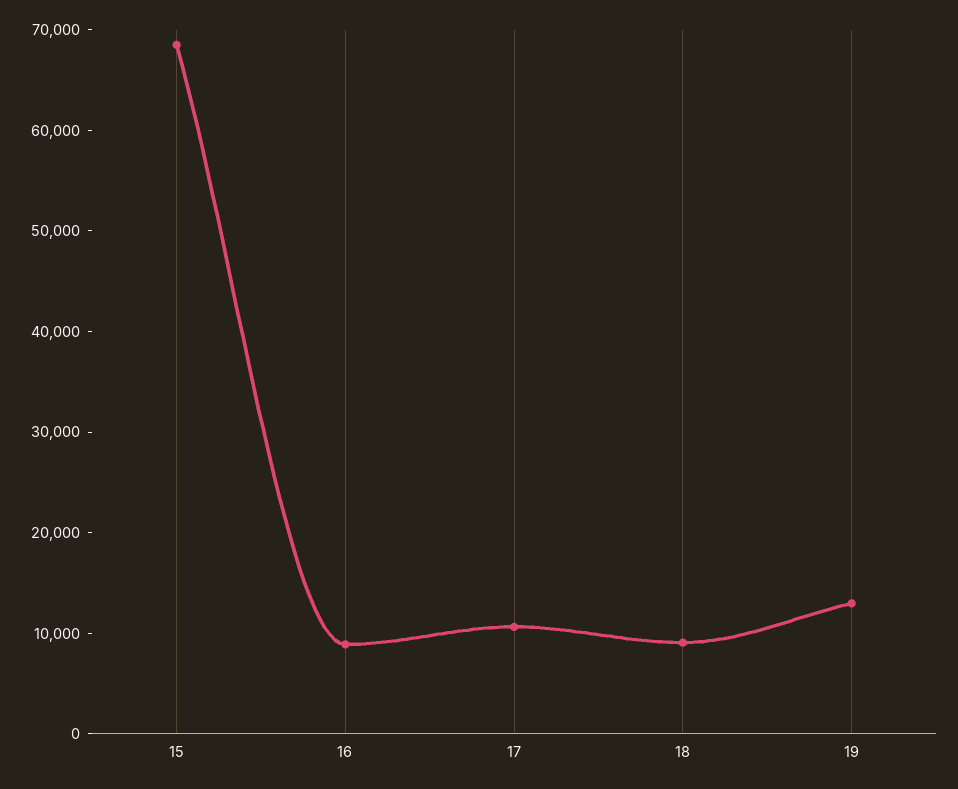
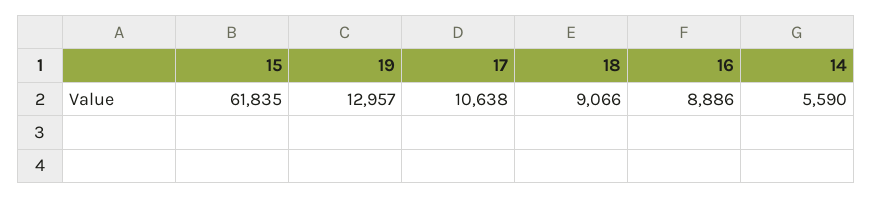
15: 68000 -> 61835
14: none -> 5590

